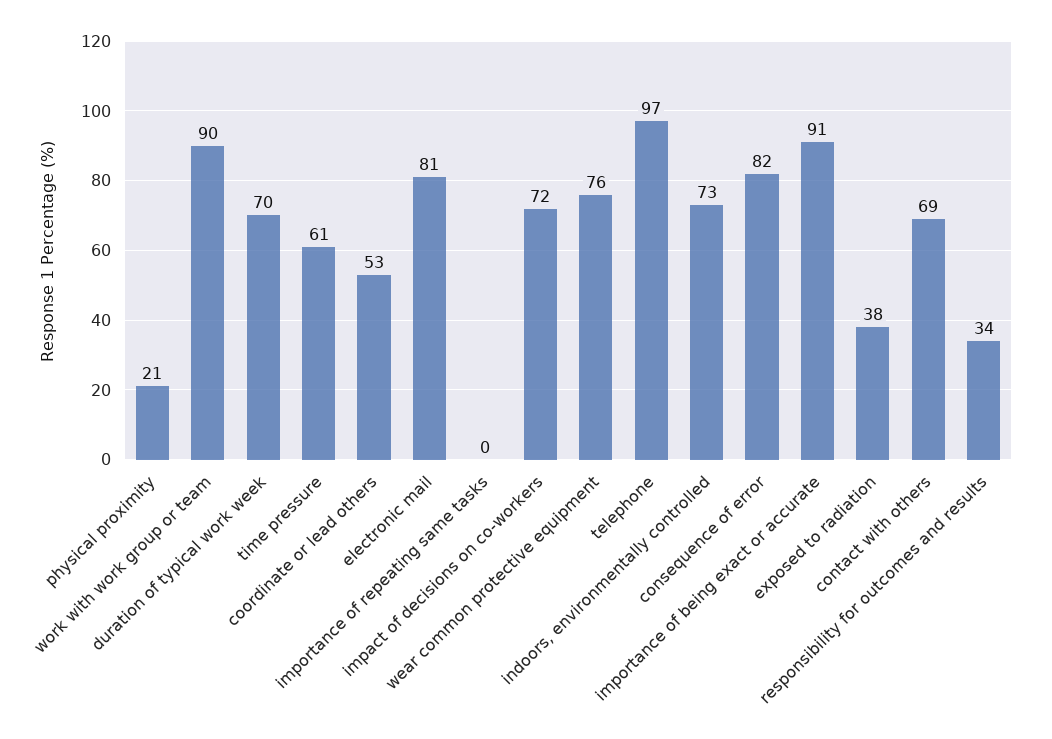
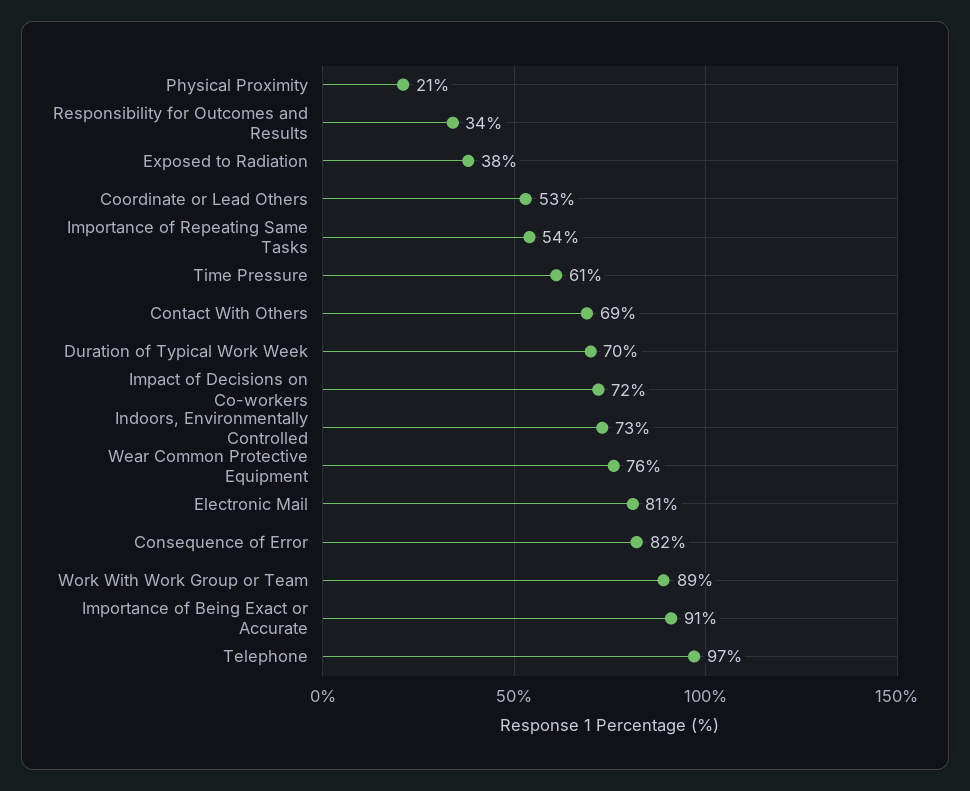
work with work group or team: 90 -> 89
importance of repeating same tasks: 0 -> 54

